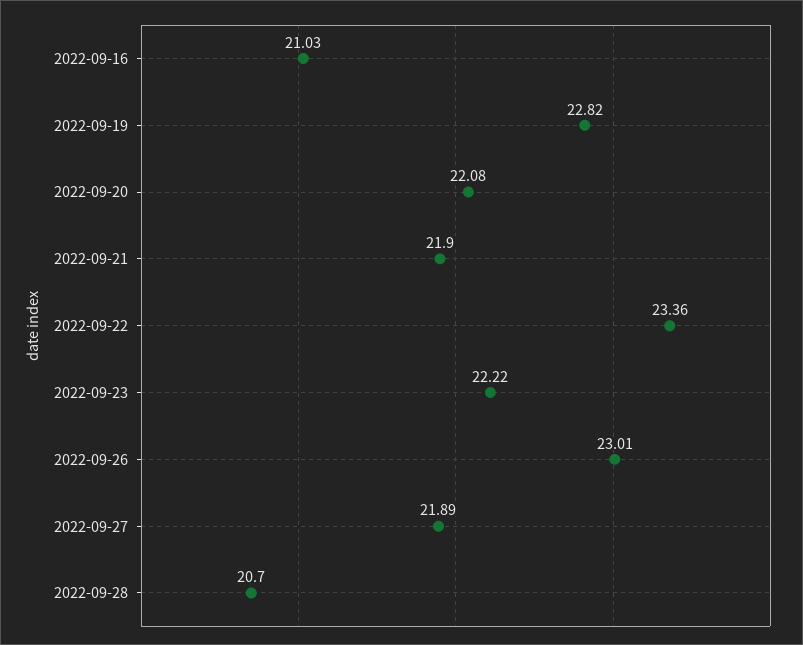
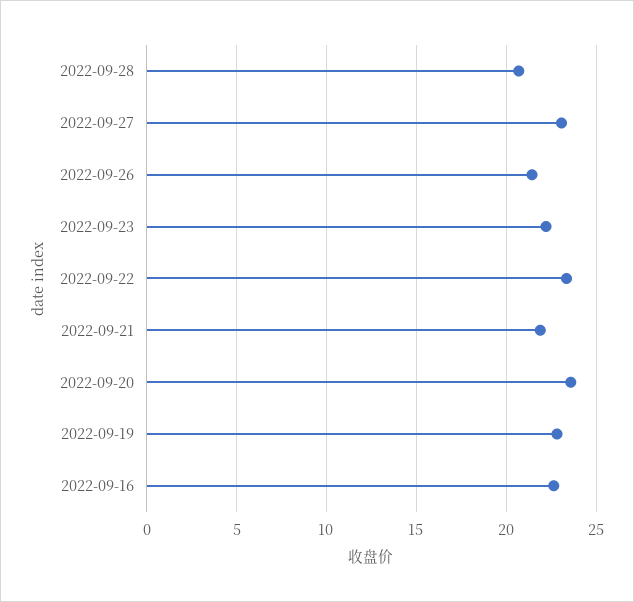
2022-09-16: 21.03 -> 22.5
2022-09-20: 22.08 -> 23.5
2022-09-26: 23.01 -> 21.5
2022-09-27: 21.89 -> 23

